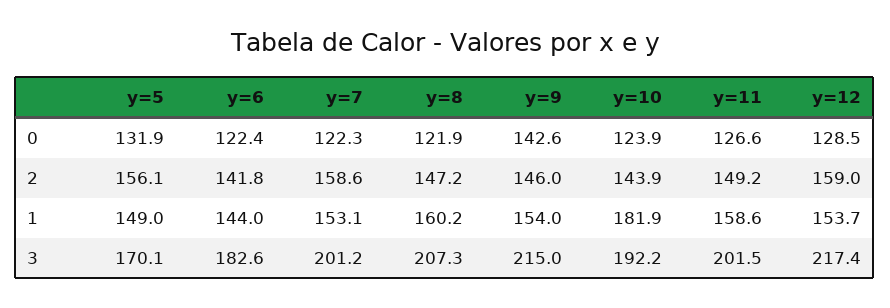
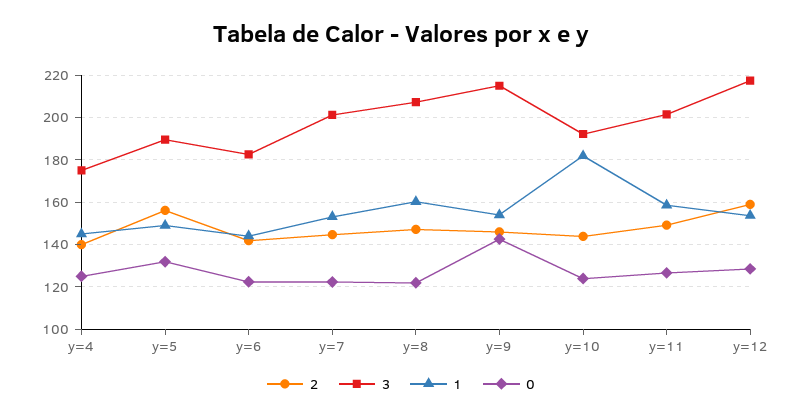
2, y=7: 158.6 -> 145
3, y=5: 170.1 -> 190
2, y=4: none -> 140
3, y=4: none -> 175
1, y=4: none -> 145
0, y=4: none -> 125

